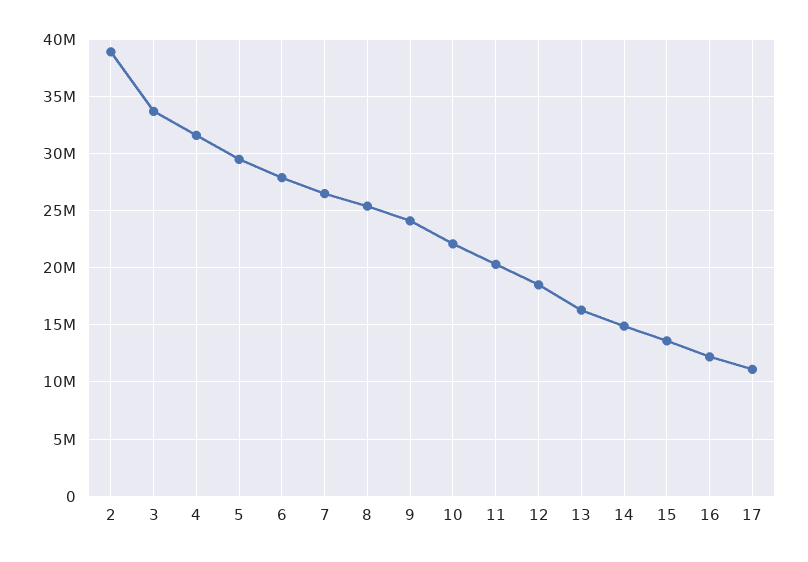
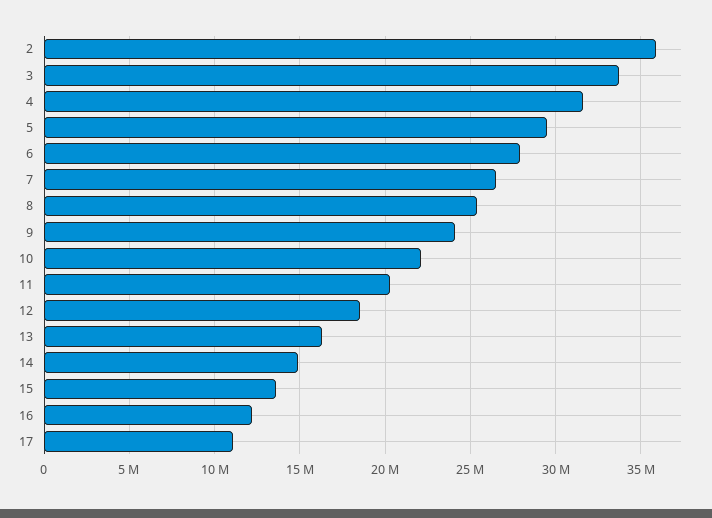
2: 39000000 -> 36000000

